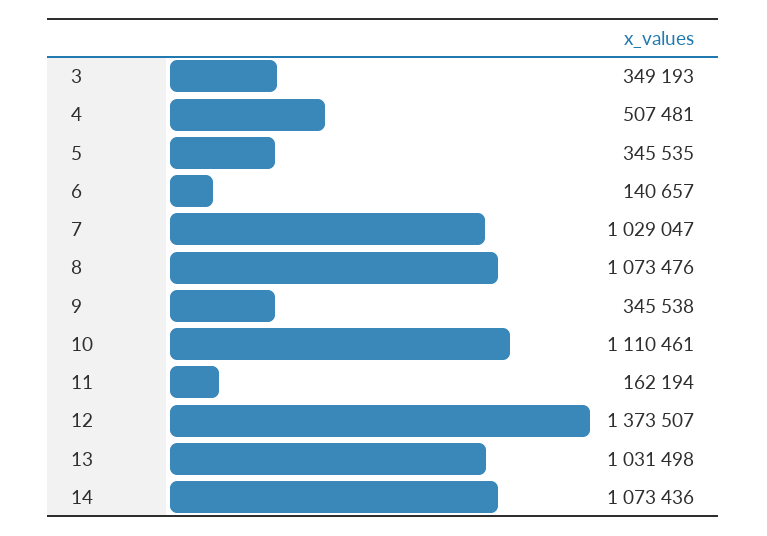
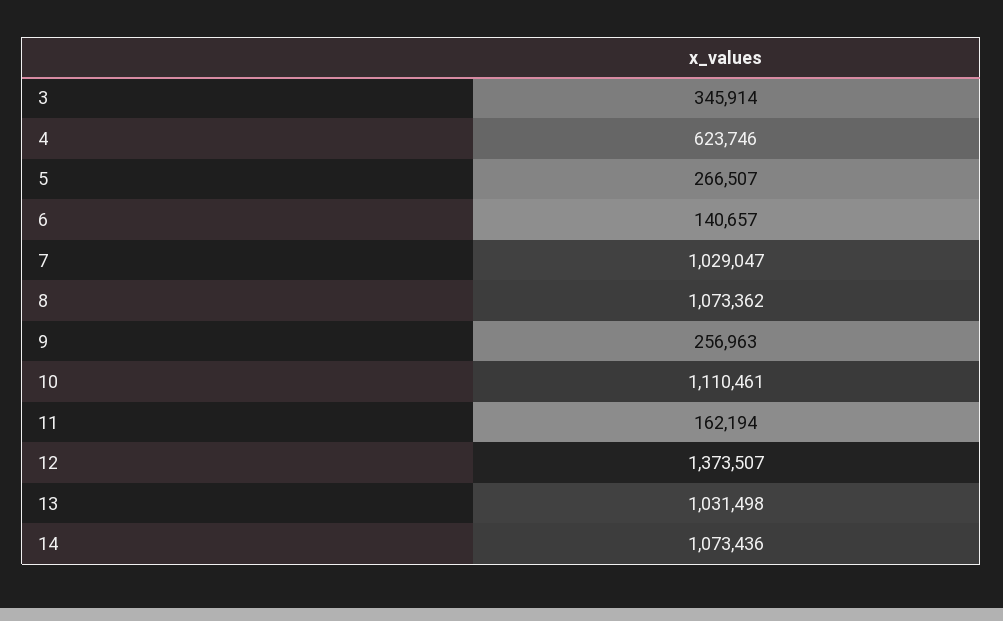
3: 349193 -> 345914
4: 507481 -> 623746
5: 345535 -> 266507
8: 1073476 -> 1073362
9: 345538 -> 256963

